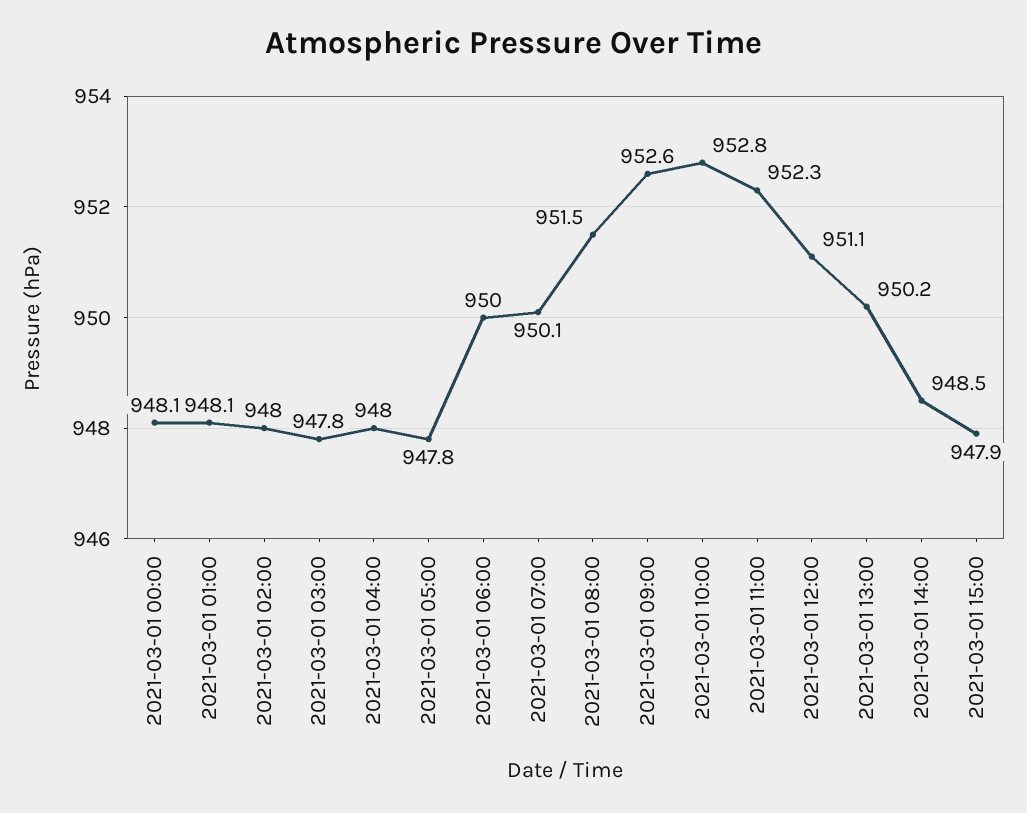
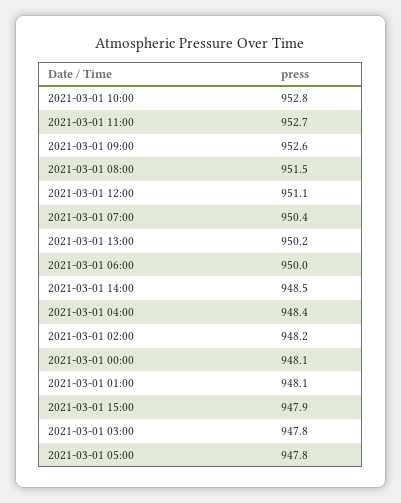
2021-03-01 02:00: 948 -> 948.2
2021-03-01 04:00: 948 -> 948.4
2021-03-01 07:00: 950.1 -> 950.4
2021-03-01 11:00: 952.3 -> 952.7

